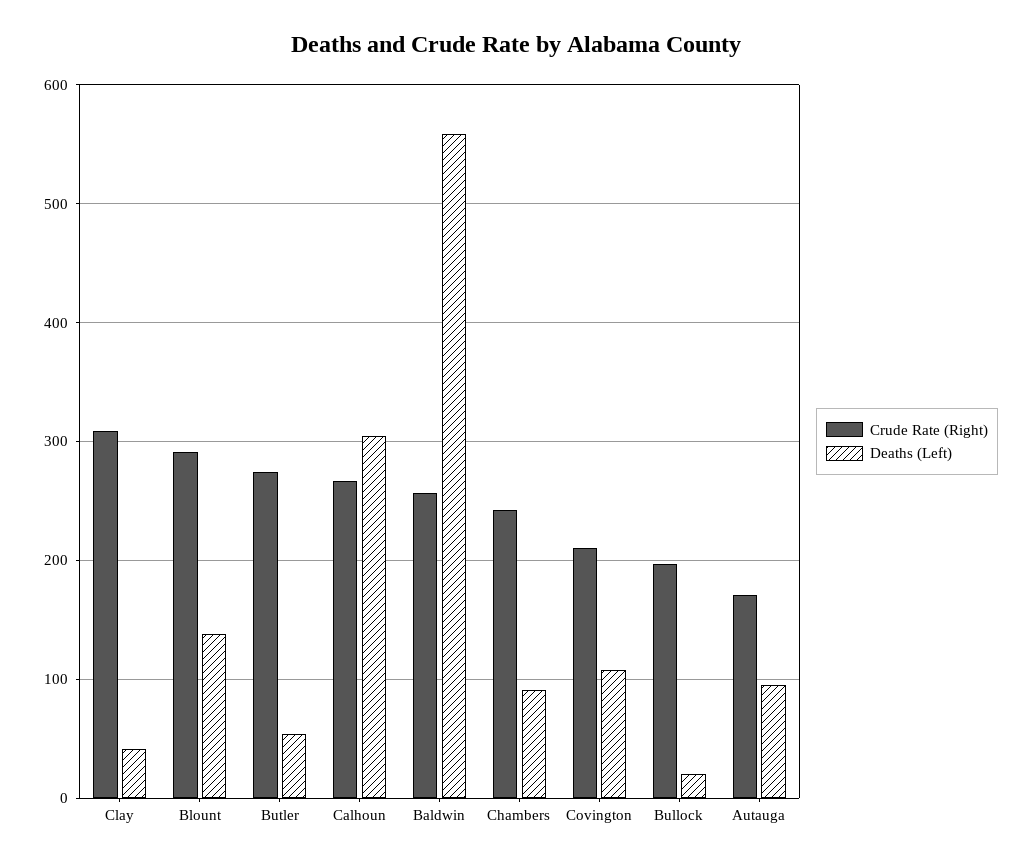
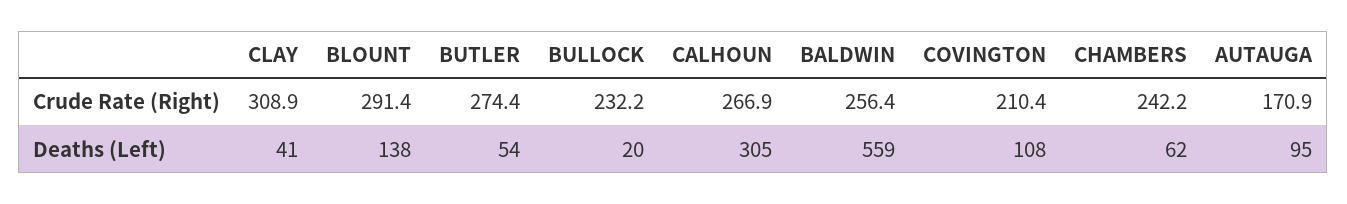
Deaths (Left), Chambers: 90 -> 62
Crude Rate (Right), Bullock: 200 -> 232.2

